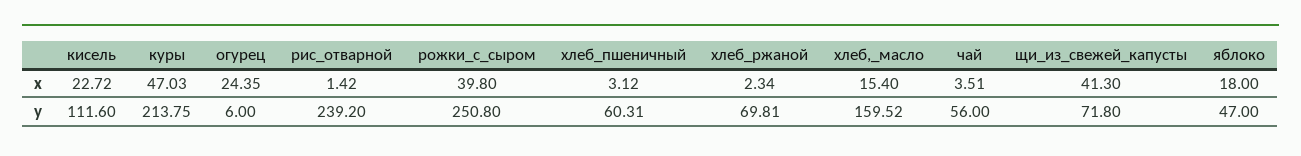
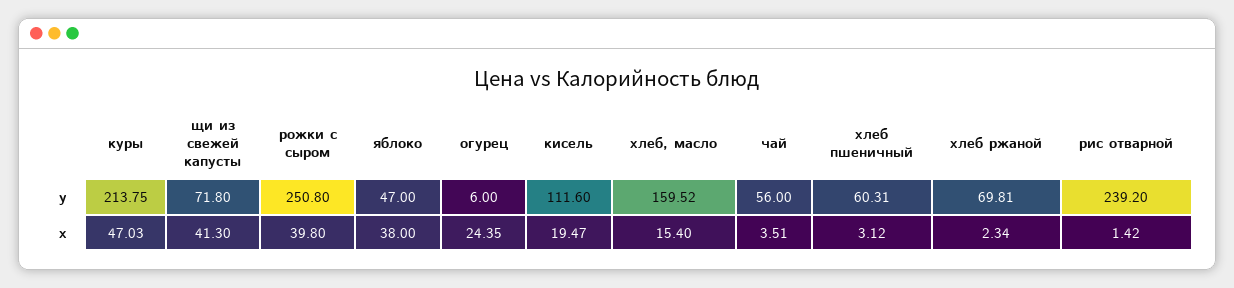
кисель, x: 22.72 -> 19.47
яблоко, x: 18 -> 38

